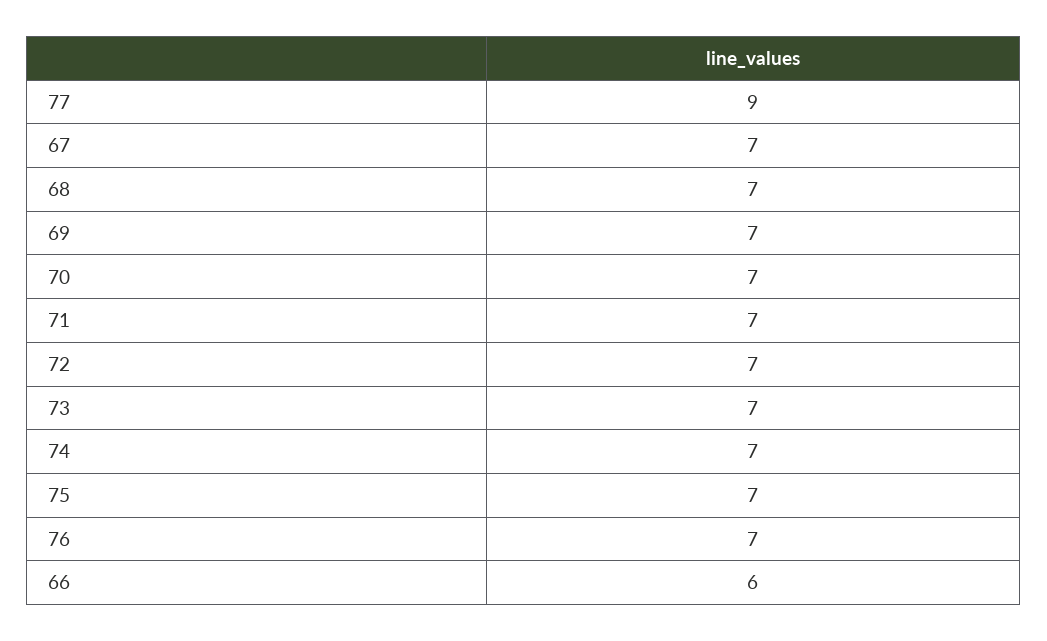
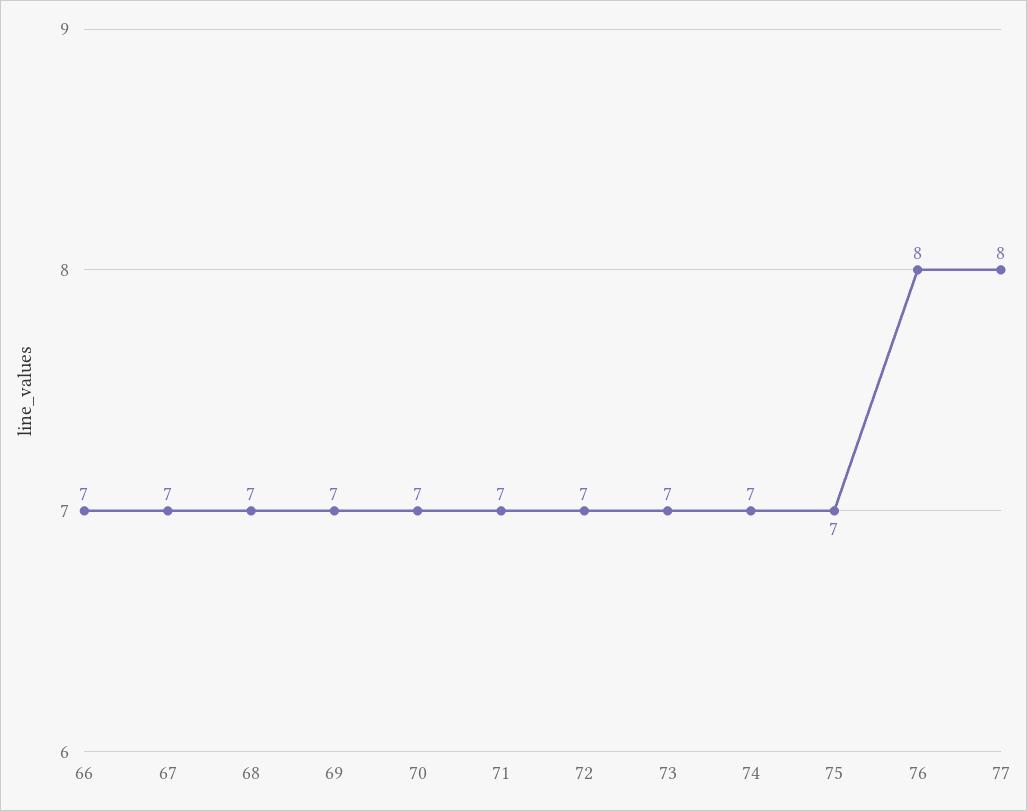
77: 9 -> 8
76: 7 -> 8
66: 6 -> 7

